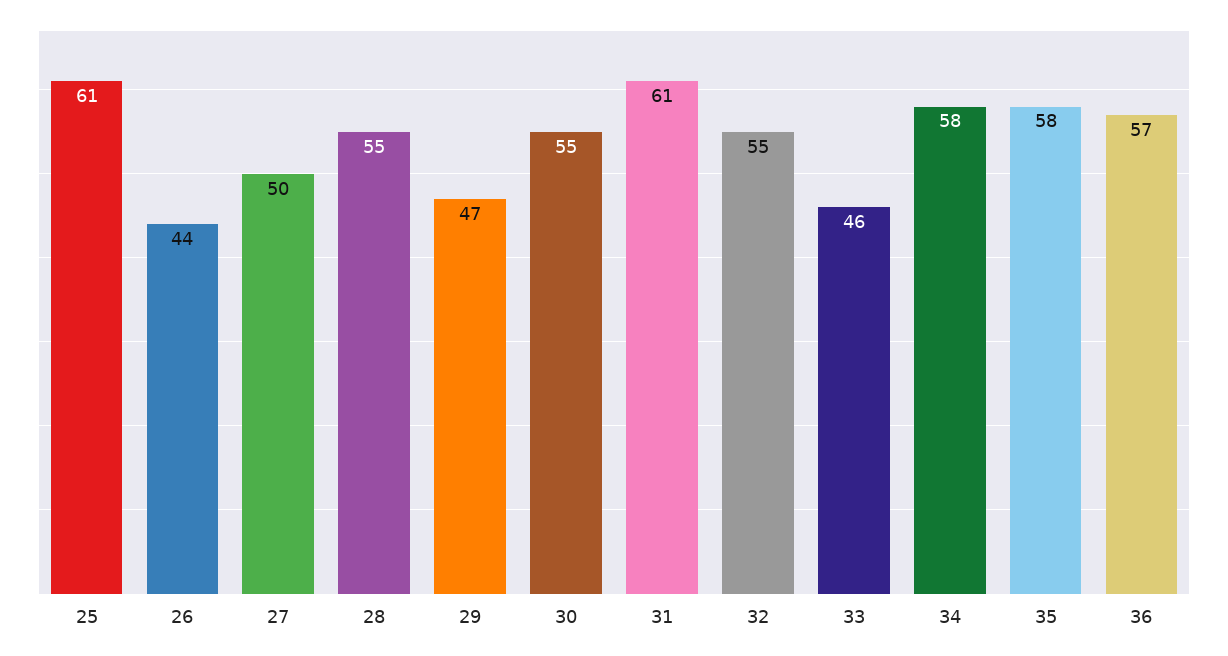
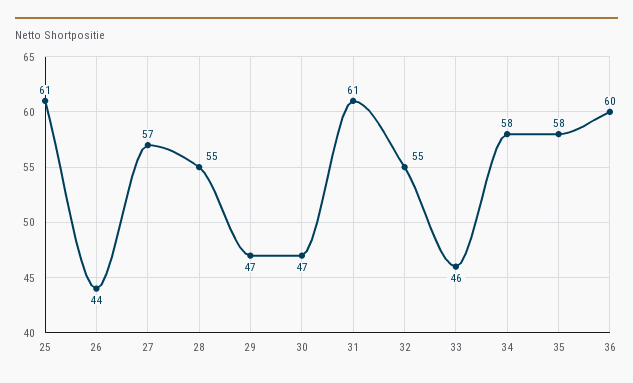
27: 50 -> 57
30: 55 -> 47
36: 57 -> 60

